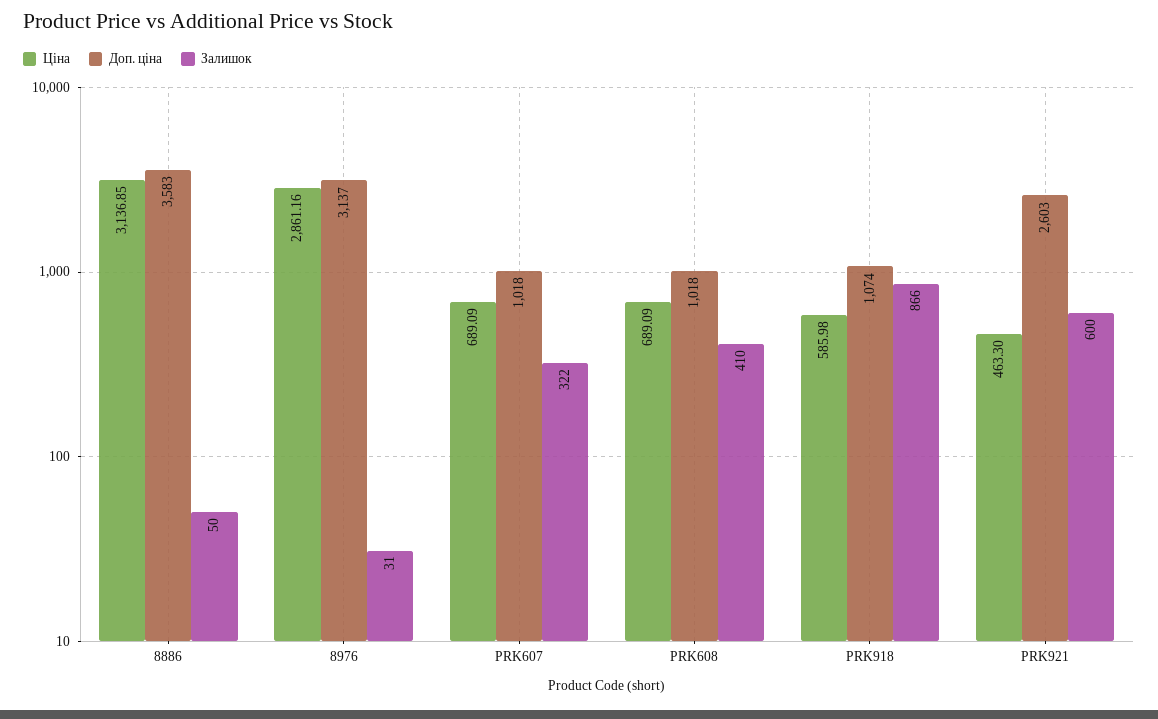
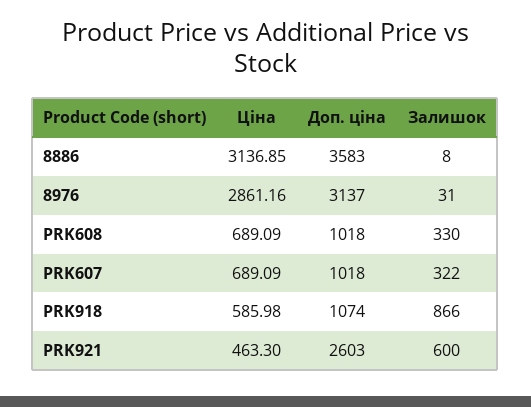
Залишок, 8886: 50 -> 8
Залишок, PRK608: 410 -> 330

